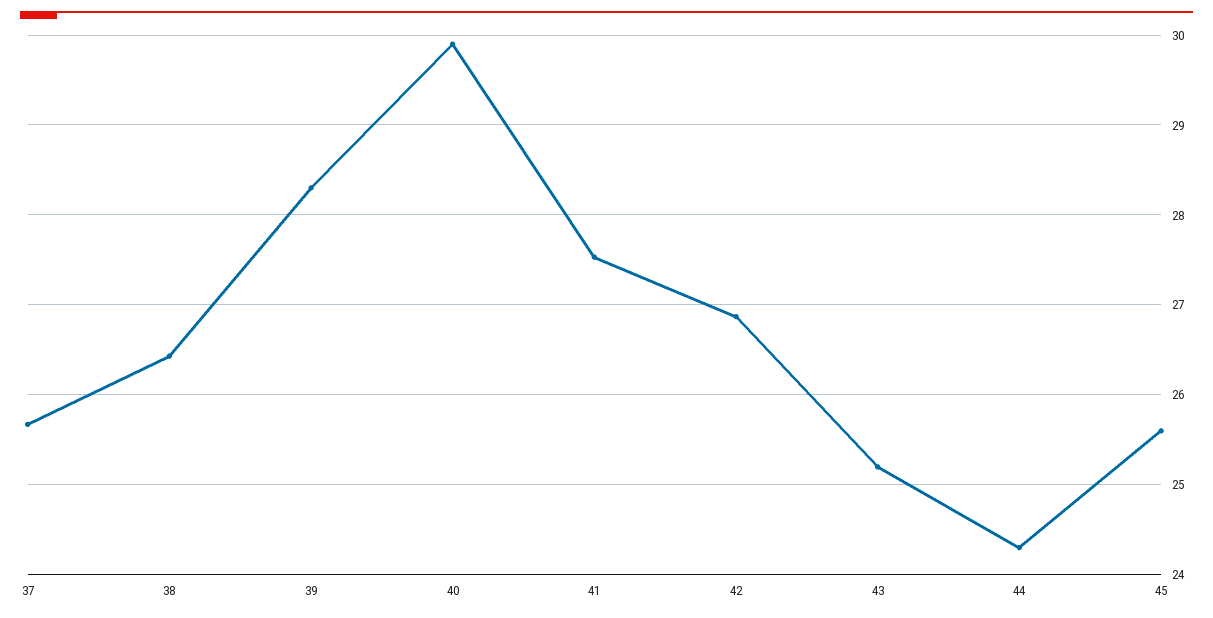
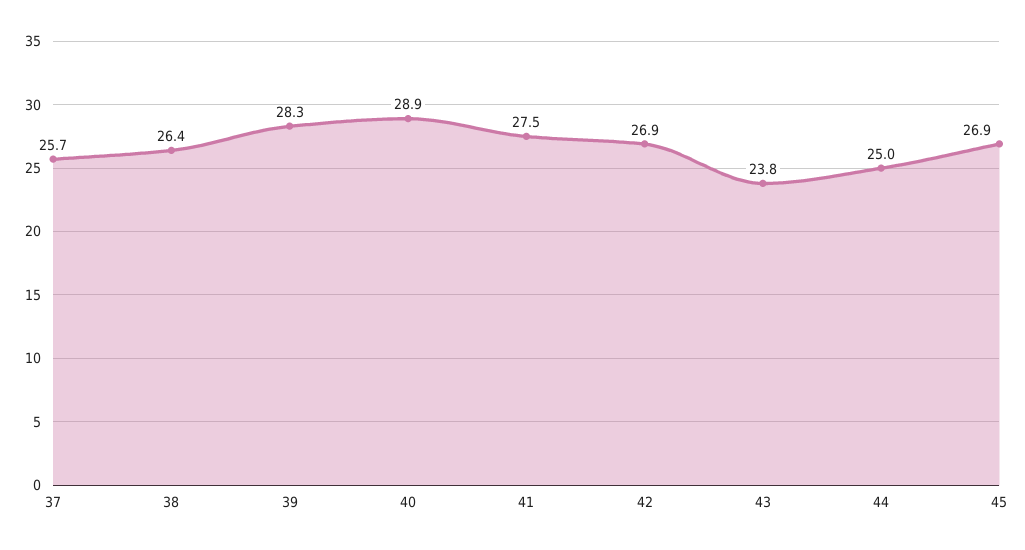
40: 29.9 -> 28.9
43: 25.2 -> 23.8
44: 24.3 -> 25
45: 25.6 -> 26.9

